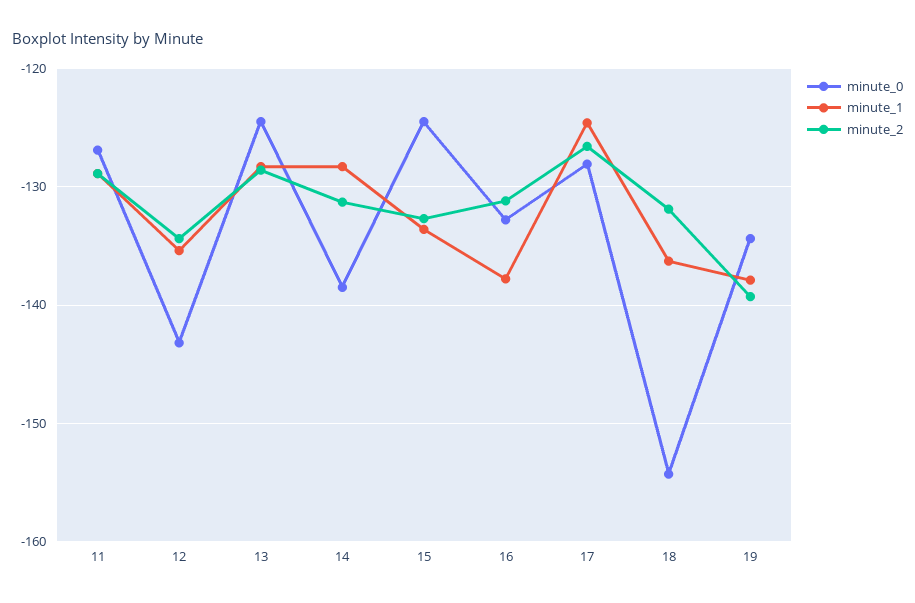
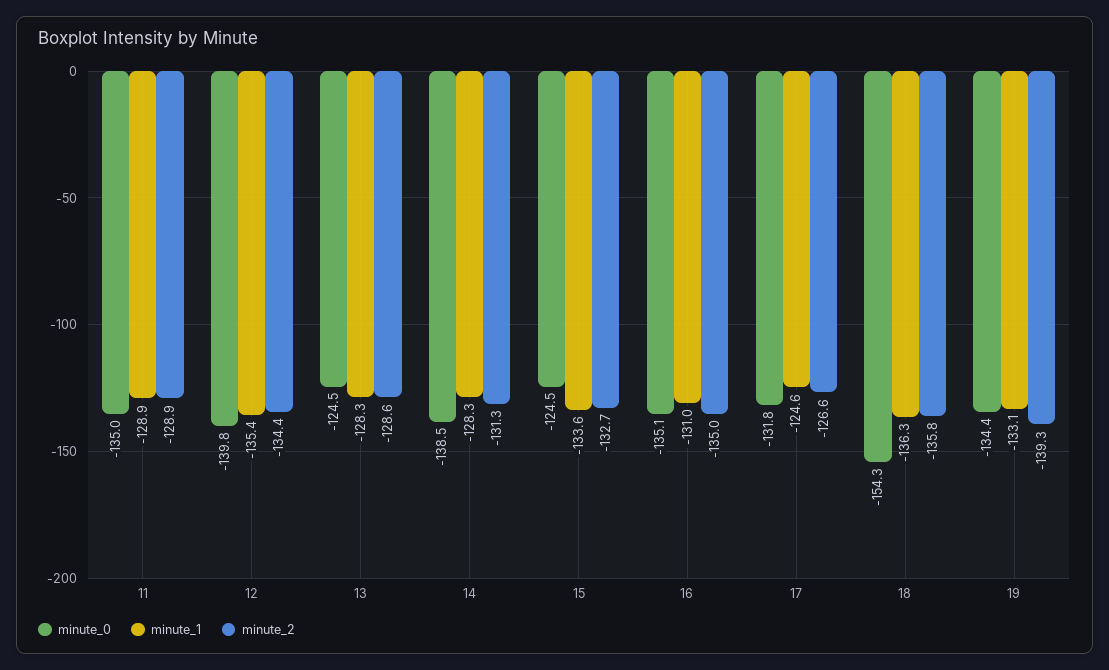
minute_0, 11: -127 -> -135
minute_0, 12: -143 -> -139.8
minute_0, 16: -133 -> -135.1
minute_1, 16: -138 -> -131
minute_2, 16: -131 -> -135
minute_0, 17: -128 -> -131.8
minute_2, 18: -132 -> -135.8
minute_1, 19: -138 -> -133.1

